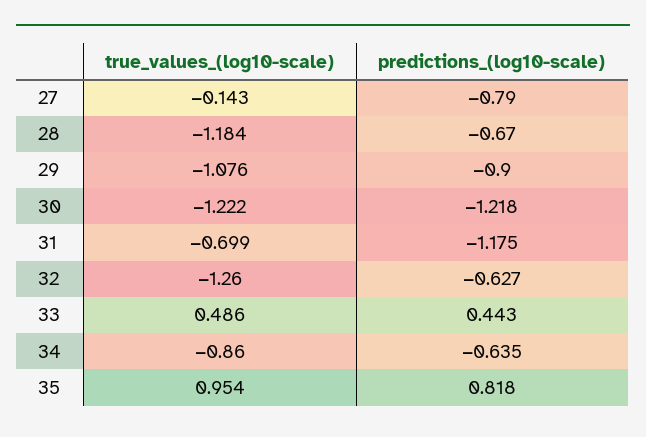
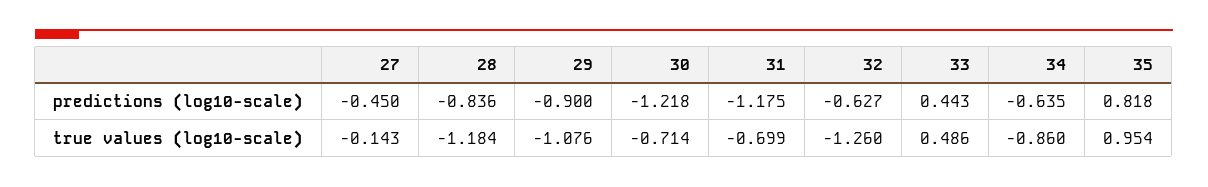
predictions_(log10-scale), 27: -0.79 -> -0.45
predictions_(log10-scale), 28: -0.67 -> -0.836
true_values_(log10-scale), 30: -1.222 -> -0.714

